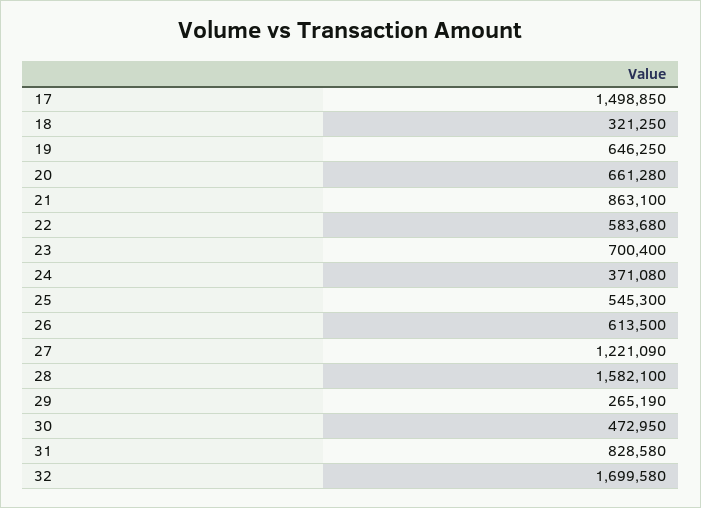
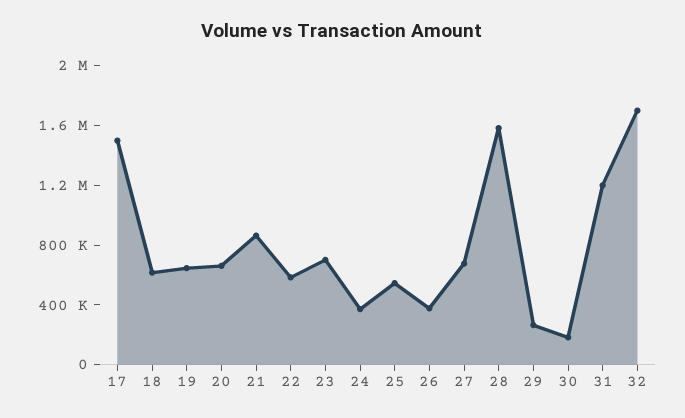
18: 321250 -> 600000
26: 613500 -> 400000
27: 1221090 -> 700000
30: 472950 -> 200000
31: 828580 -> 1200000

